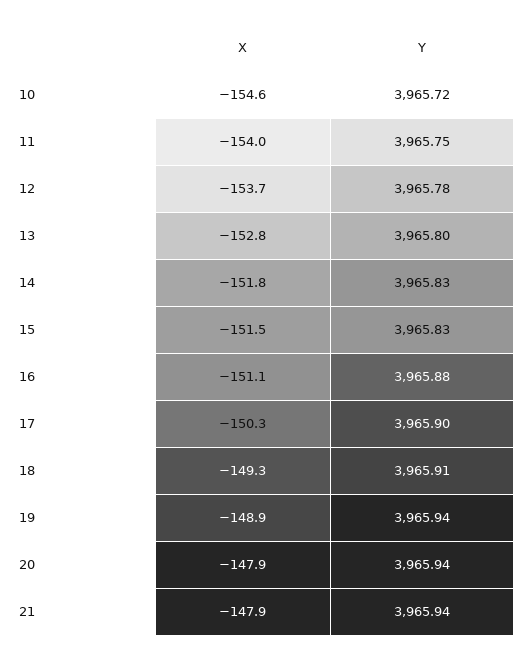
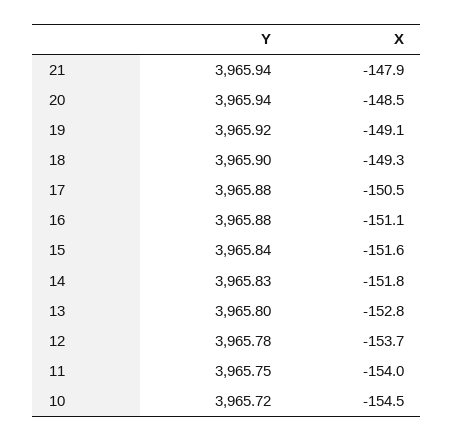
X, 10: -154.6 -> -154.5
X, 15: -151.5 -> -151.6
Y, 15: 3965.83 -> 3965.84
X, 17: -150.3 -> -150.5
Y, 17: 3965.9 -> 3965.88
Y, 18: 3965.91 -> 3965.9
X, 19: -148.9 -> -149.1
Y, 19: 3965.94 -> 3965.92
X, 20: -147.9 -> -148.5

